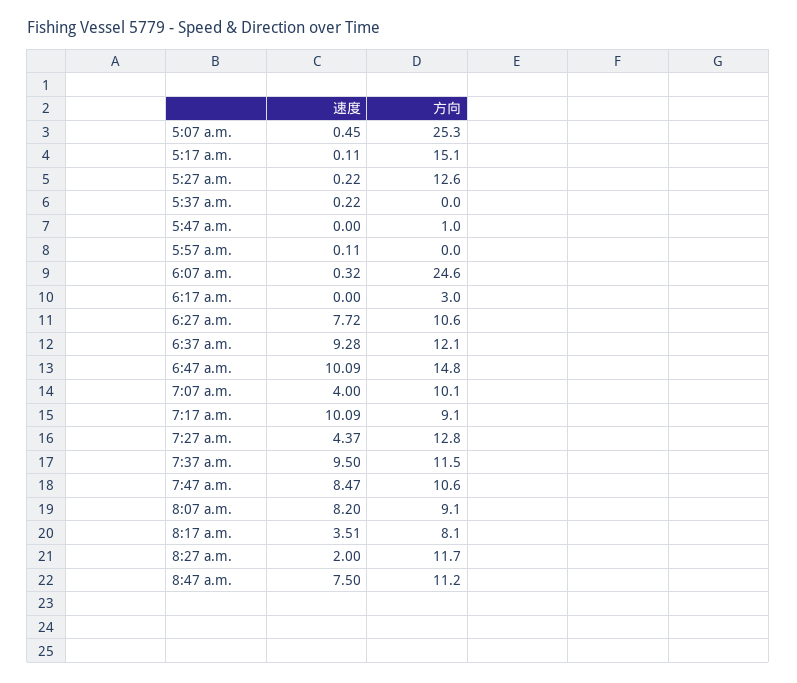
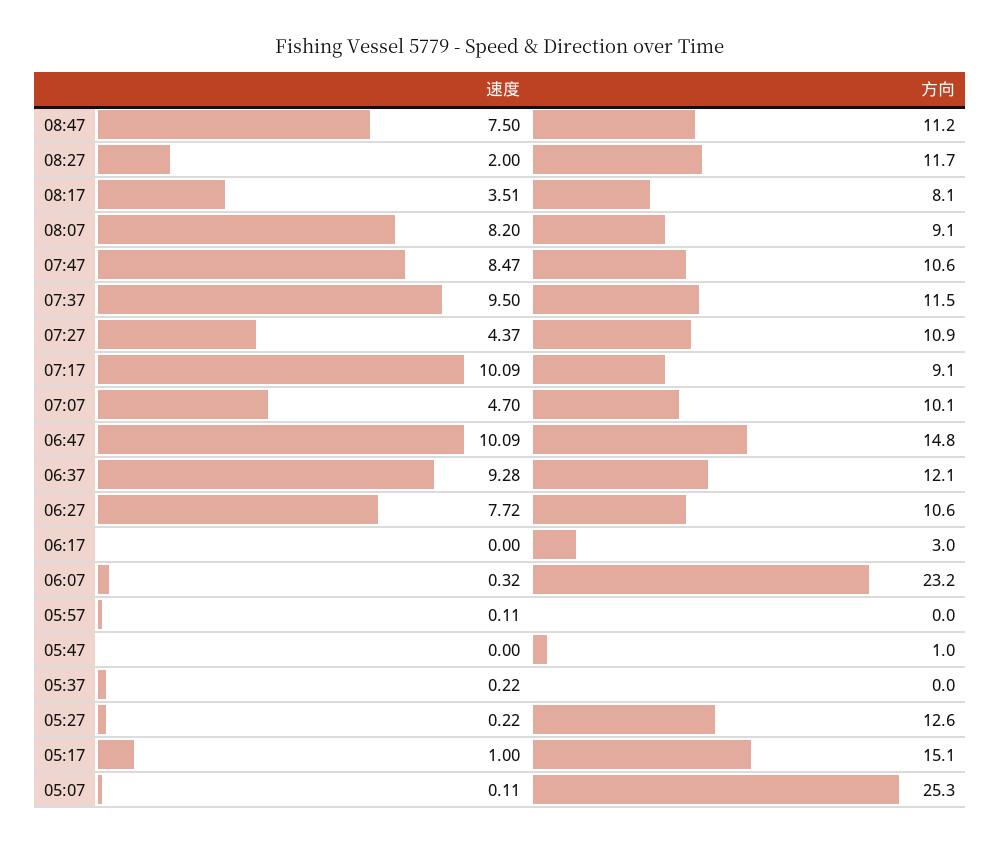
速度, 5:07 a.m.: 0.45 -> 0.11
速度, 5:17 a.m.: 0.11 -> 1
方向, 6:07 a.m.: 24.6 -> 23.2
速度, 7:07 a.m.: 4 -> 4.7
方向, 7:27 a.m.: 12.8 -> 10.9

